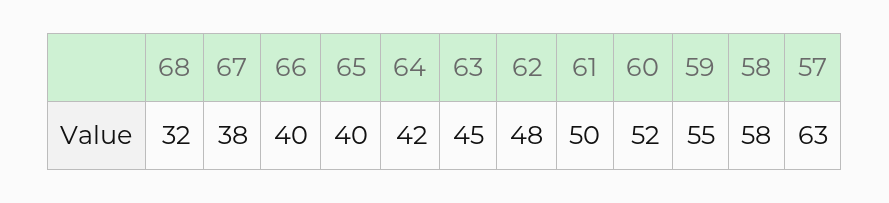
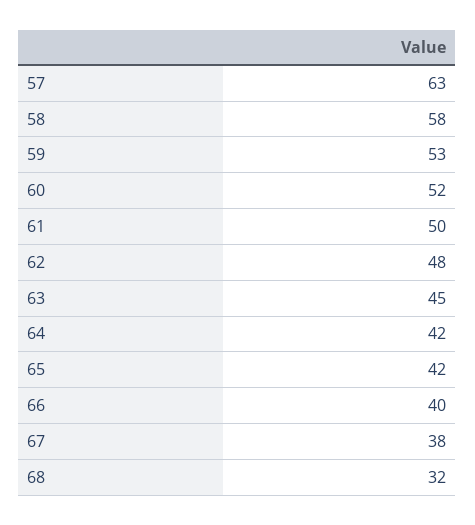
65: 40 -> 42
59: 55 -> 53

